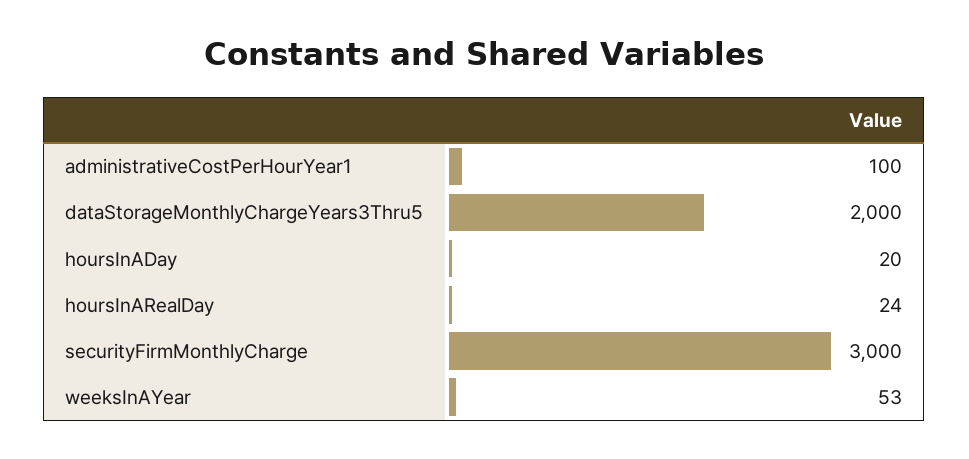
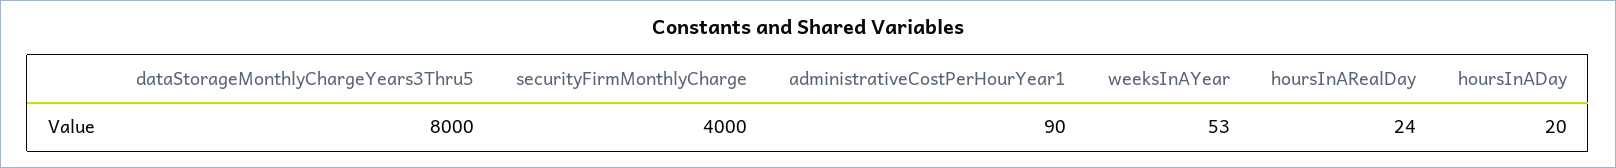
administrativeCostPerHourYear1: 100 -> 90
dataStorageMonthlyChargeYears3Thru5: 2000 -> 8000
securityFirmMonthlyCharge: 3000 -> 4000

